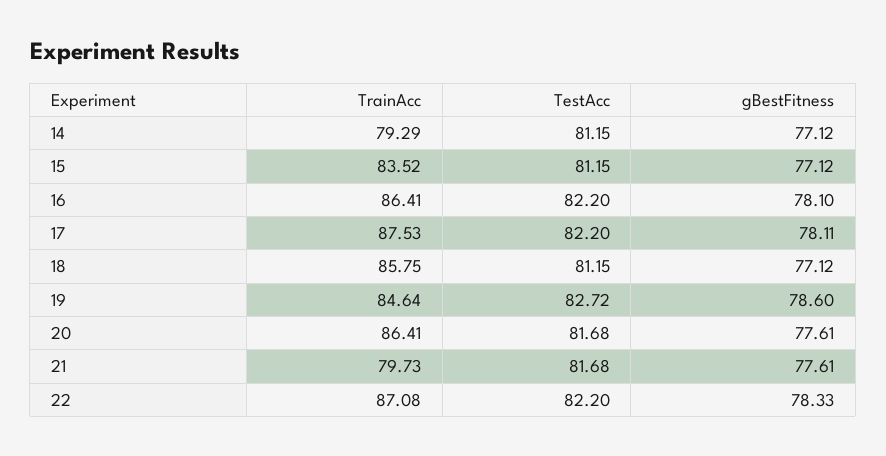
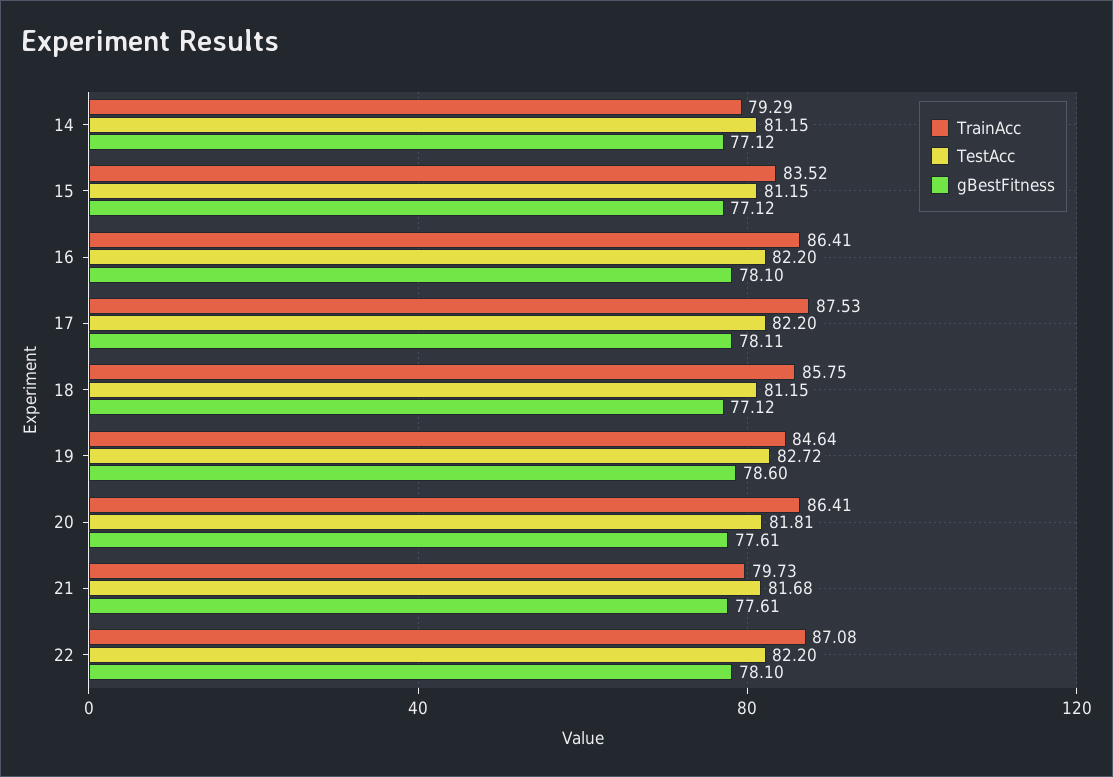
TestAcc, 20: 81.68 -> 81.81
gBestFitness, 22: 78.33 -> 78.1

